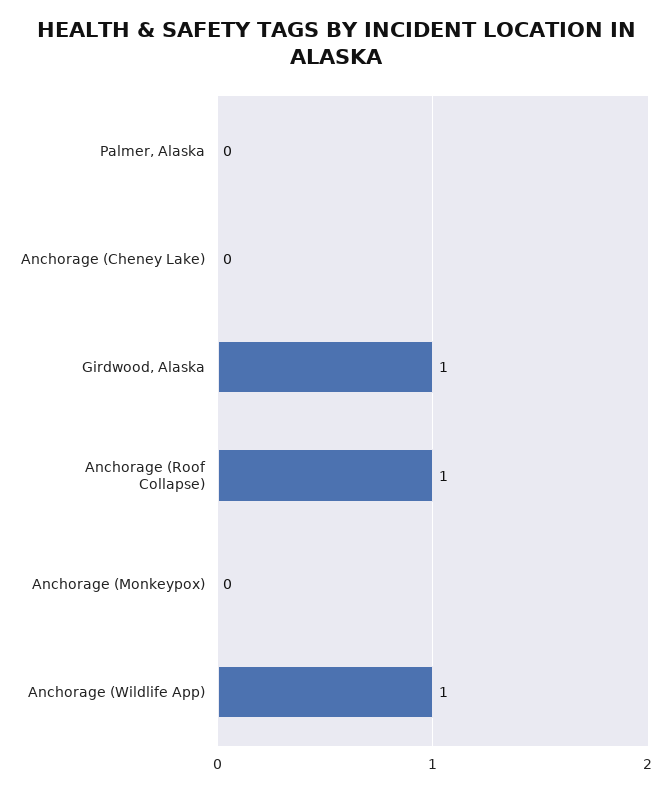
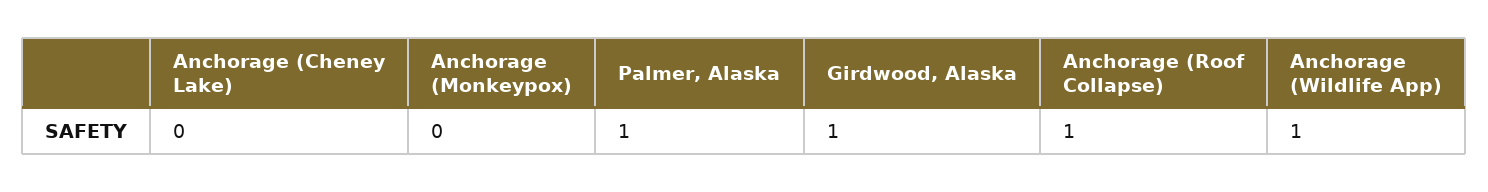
Palmer, Alaska: 0 -> 1

